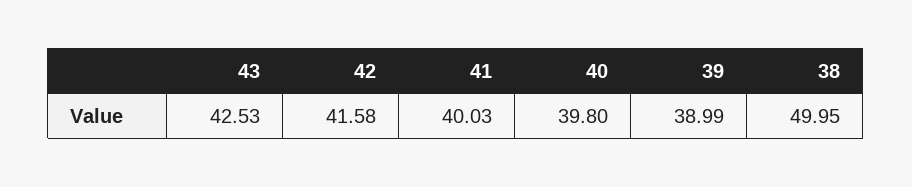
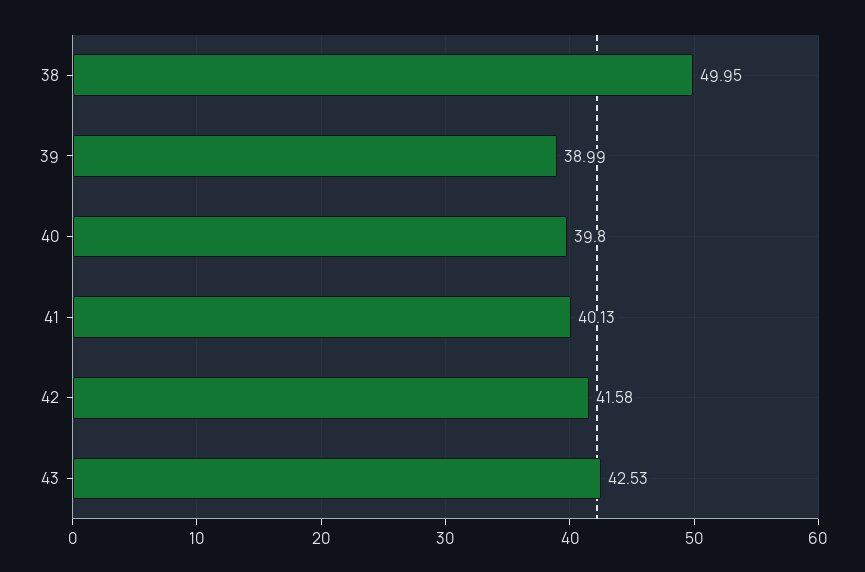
41: 40.03 -> 40.13

